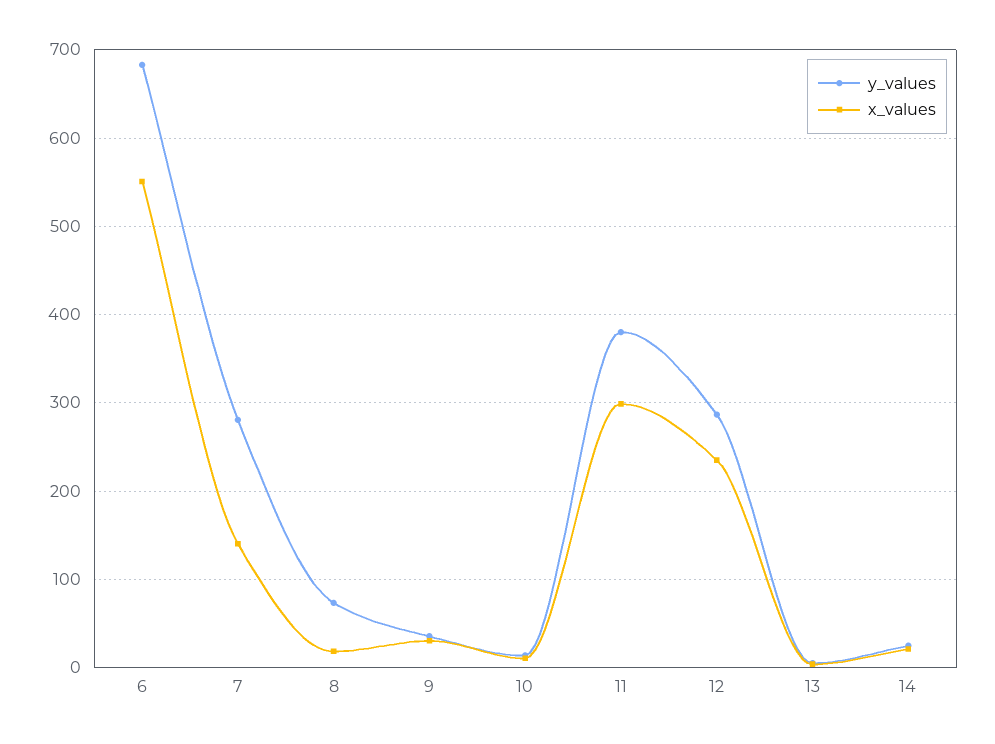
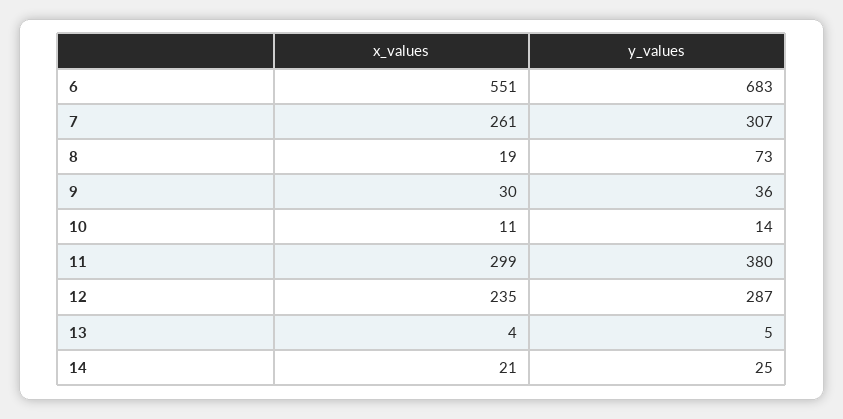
y_values, 7: 280 -> 307
x_values, 7: 140 -> 261

